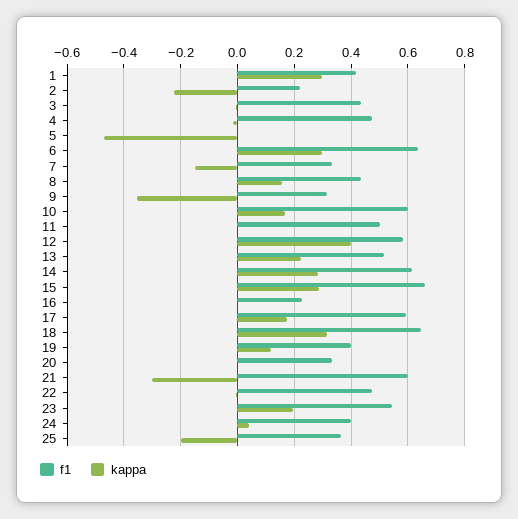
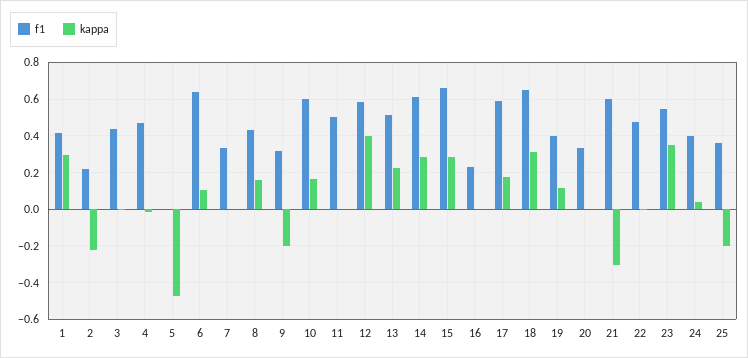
kappa, 6: 0.3 -> 0.1
kappa, 7: -0.15 -> 0
kappa, 9: -0.35 -> -0.2
kappa, 23: 0.2 -> 0.35

